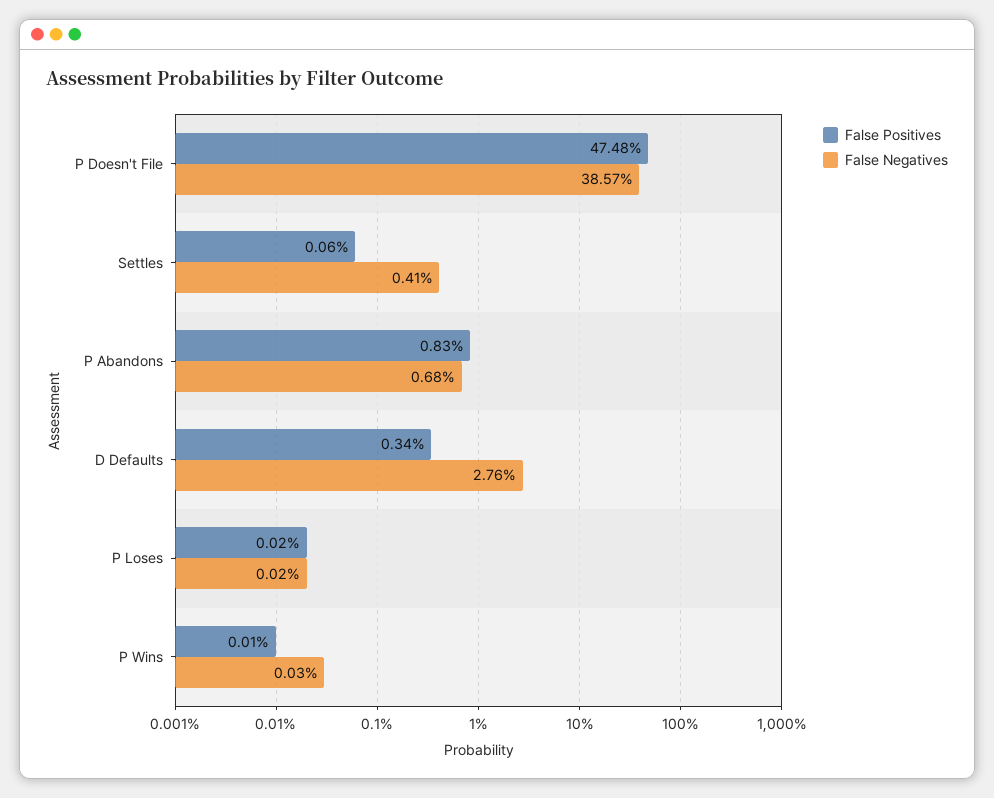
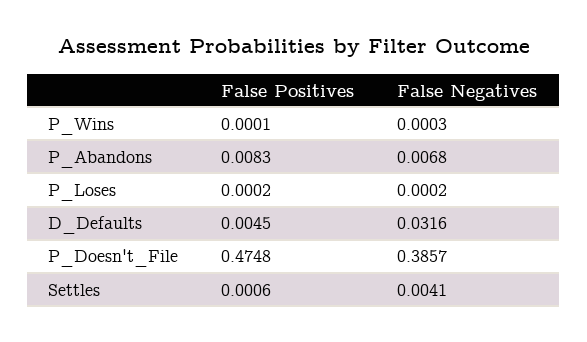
False Positives, D Defaults: 0.0034 -> 0.0045
False Negatives, D Defaults: 0.0276 -> 0.0316

